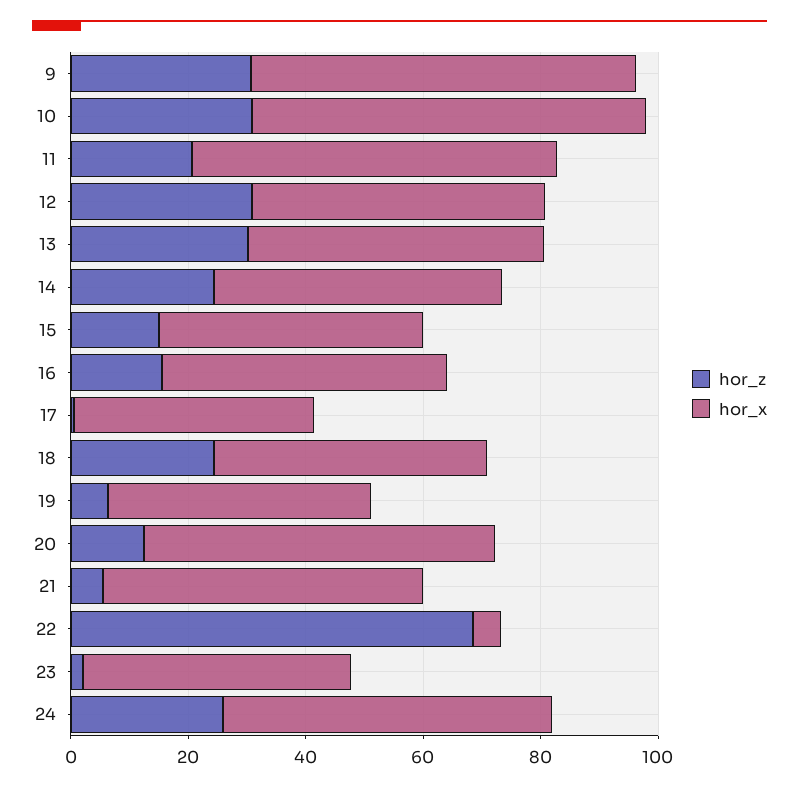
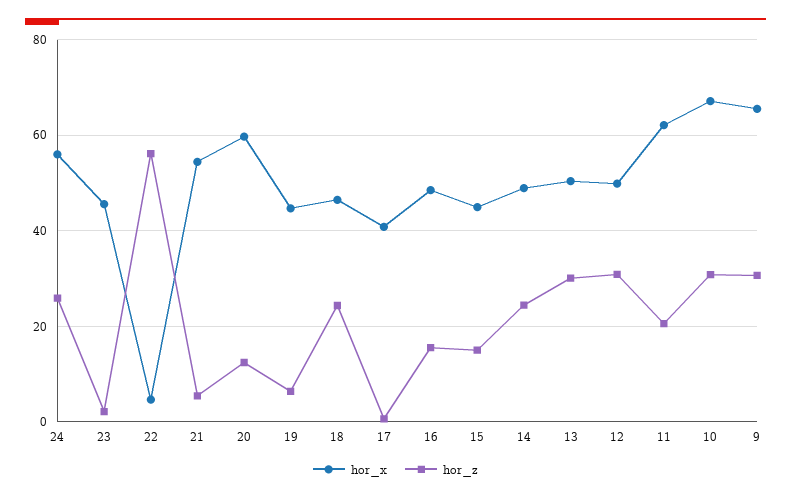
hor_z, 22: 70 -> 56

